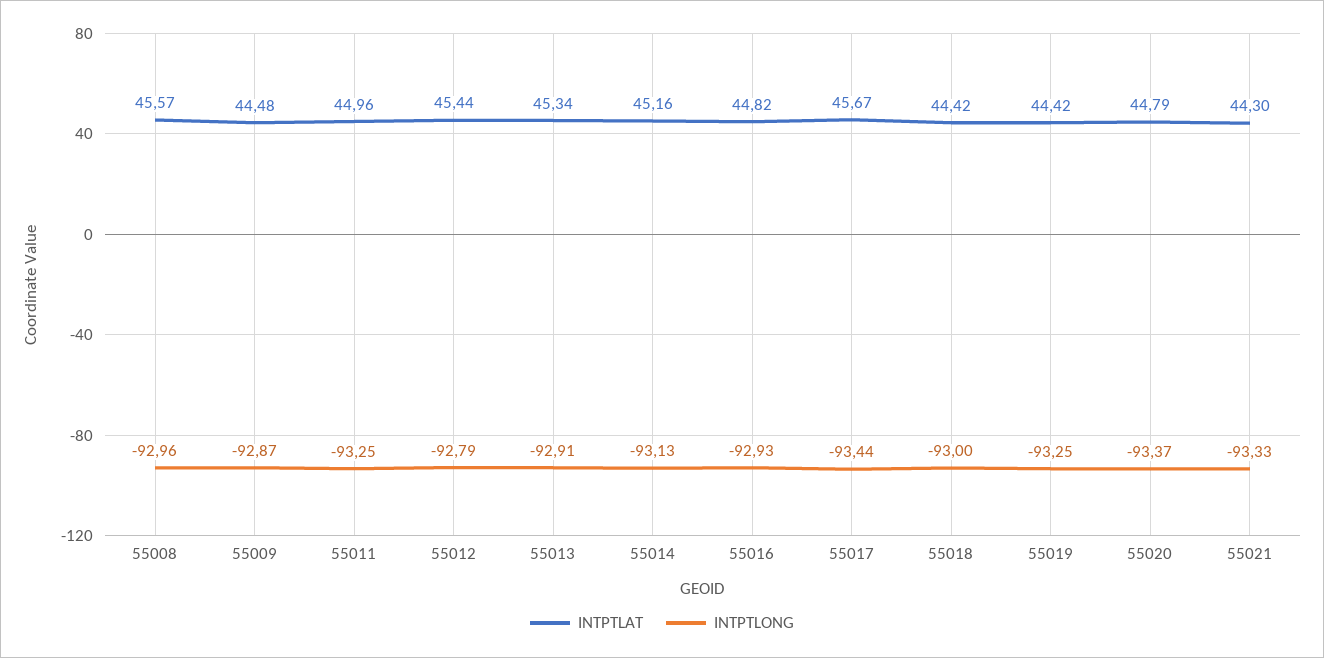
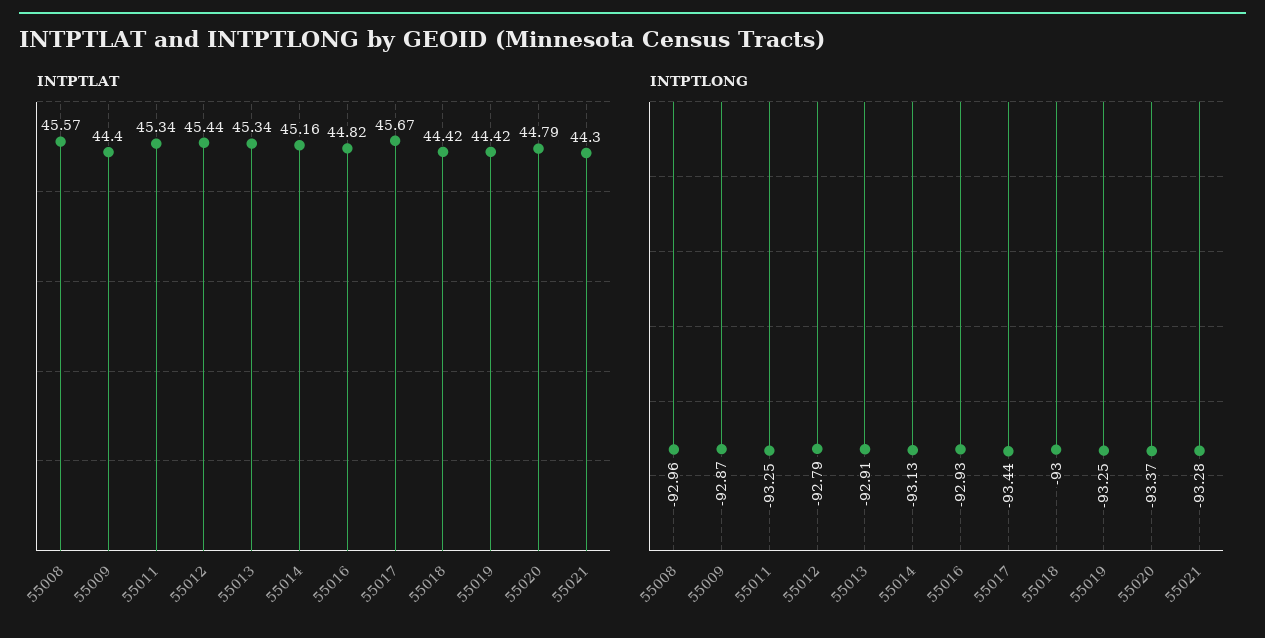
INTPTLAT, 55009: 44.48 -> 44.4
INTPTLAT, 55011: 44.96 -> 45.34
INTPTLONG, 55021: -93.33 -> -93.28

